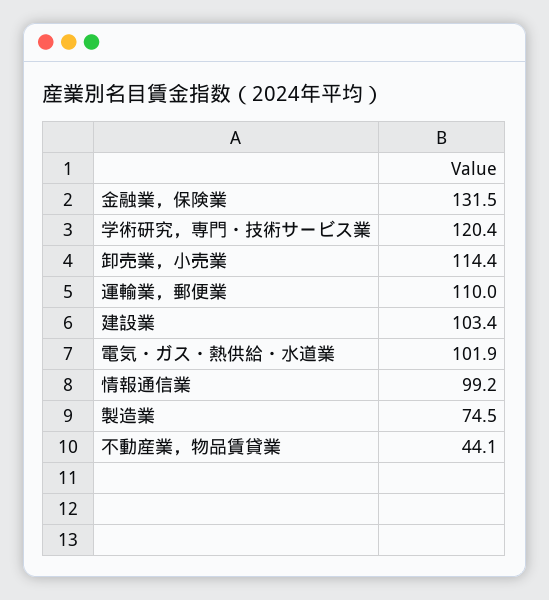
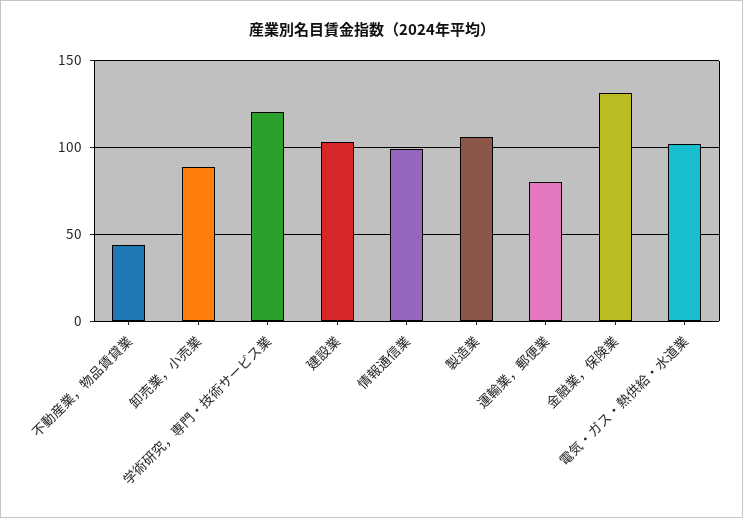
卸売業，小売業: 114.4 -> 90
運輸業，郵便業: 110 -> 80
製造業: 74.5 -> 105

